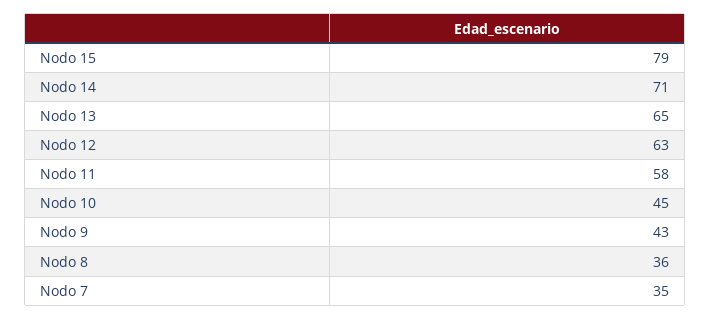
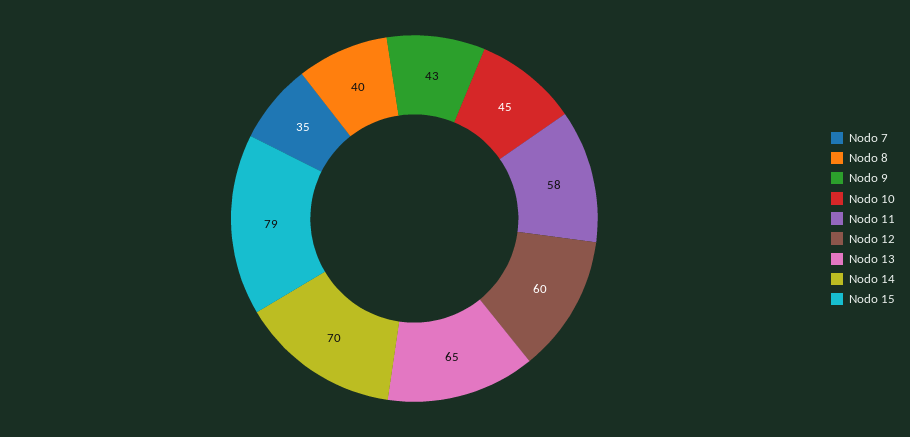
Nodo 14: 71 -> 70
Nodo 12: 63 -> 60
Nodo 8: 36 -> 40

